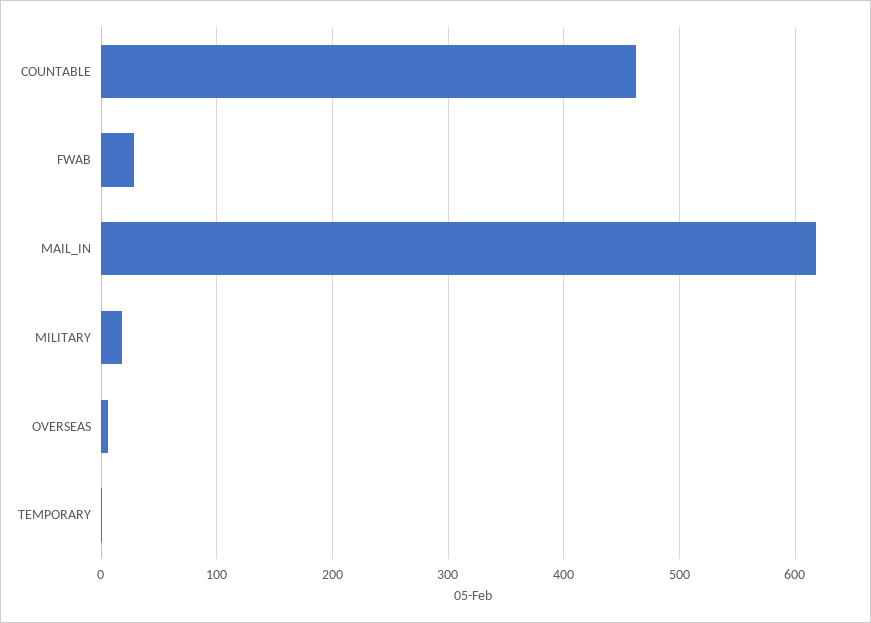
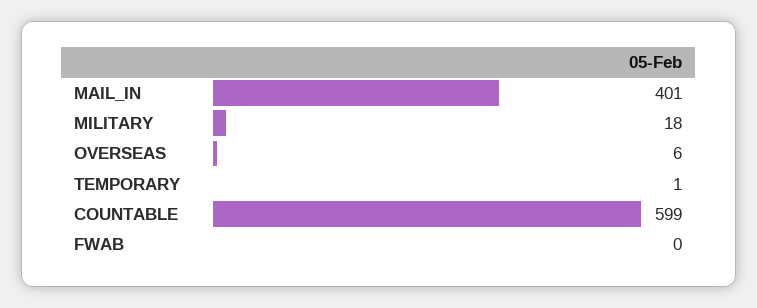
COUNTABLE: 460 -> 599
FWAB: 30 -> 0
MAIL_IN: 620 -> 401

